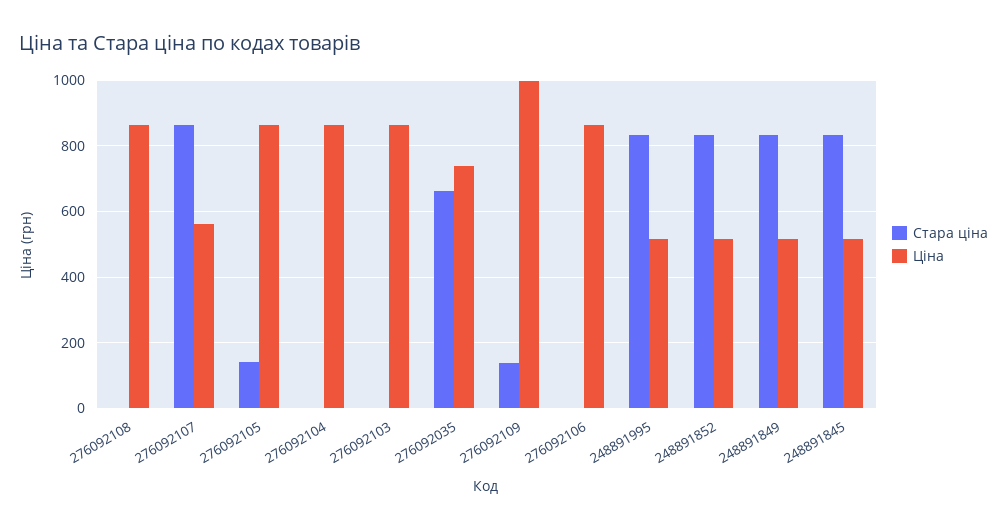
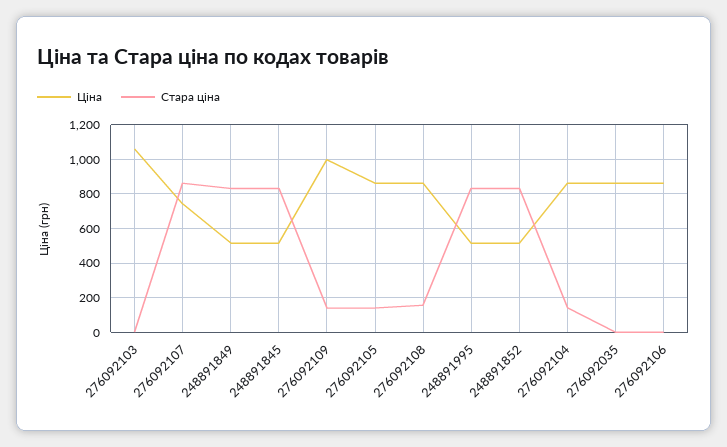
Стара ціна, 276092108: 0 -> 150
Ціна, 276092107: 560 -> 750
Стара ціна, 276092104: 0 -> 150
Ціна, 276092103: 860 -> 1050
Стара ціна, 276092035: 660 -> 0
Ціна, 276092035: 740 -> 850

